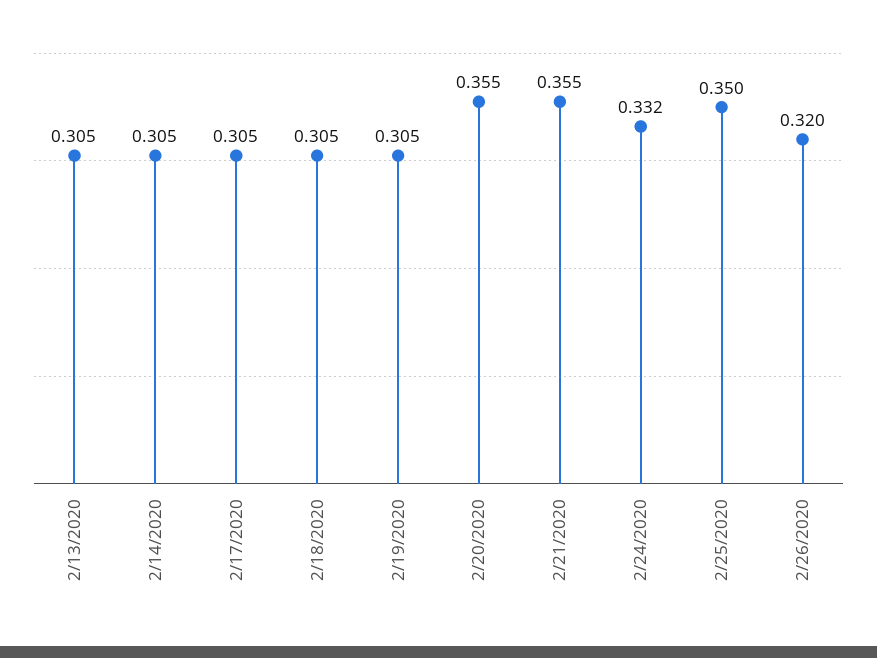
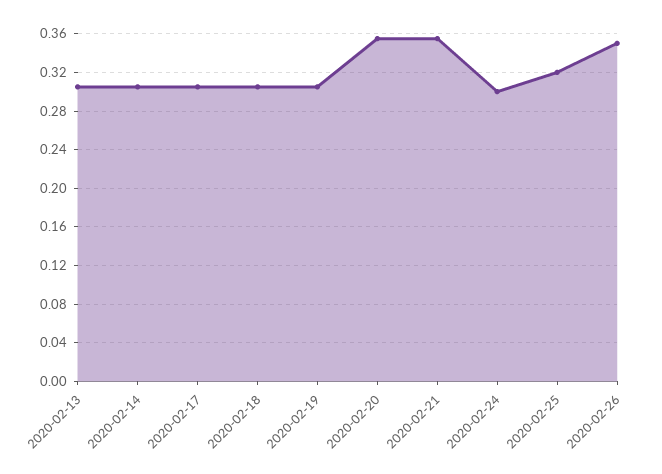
2/24/2020: 0.332 -> 0.3
2/25/2020: 0.35 -> 0.32
2/26/2020: 0.32 -> 0.35

